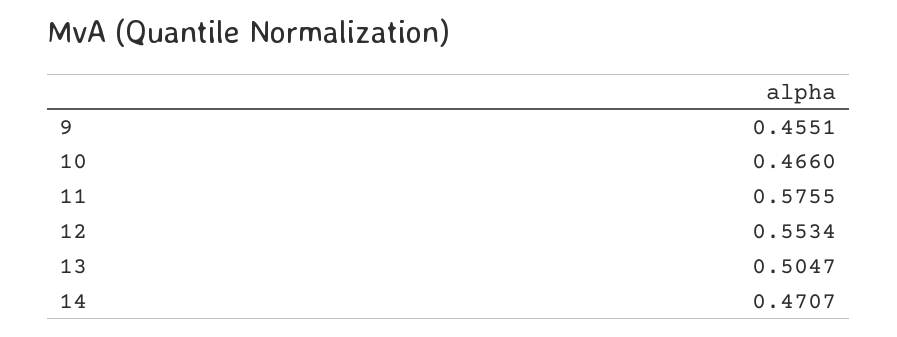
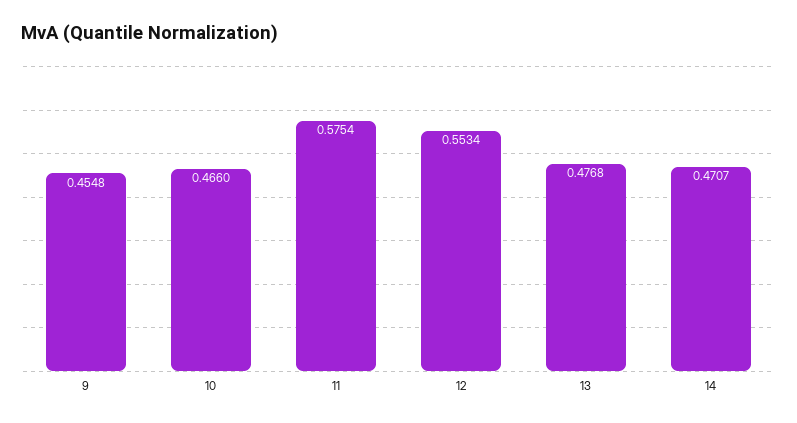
9: 0.4551 -> 0.4548
11: 0.5755 -> 0.5754
13: 0.5047 -> 0.4768

